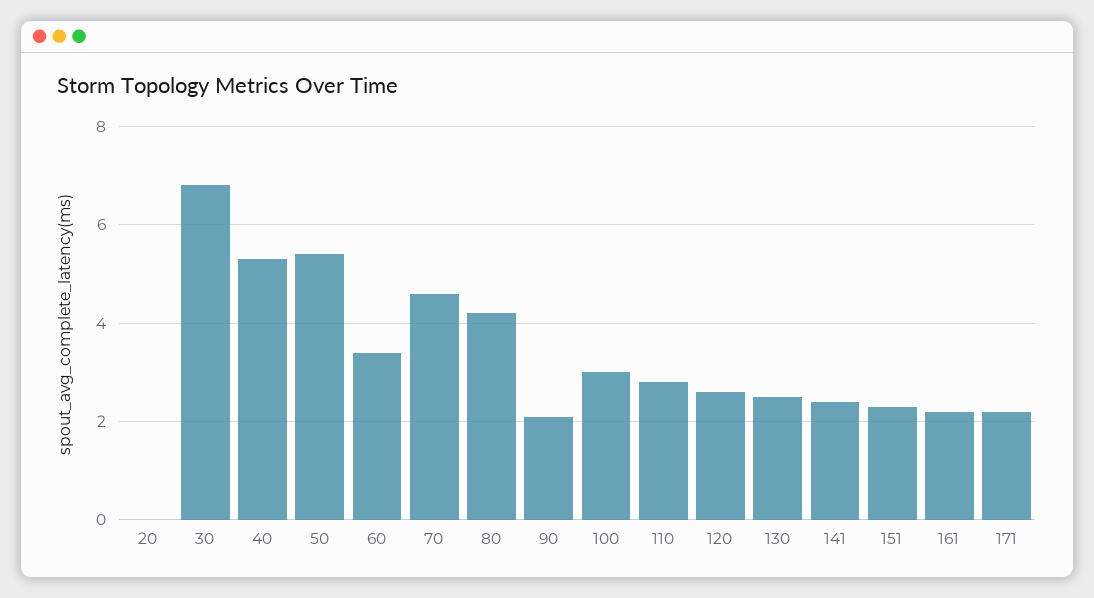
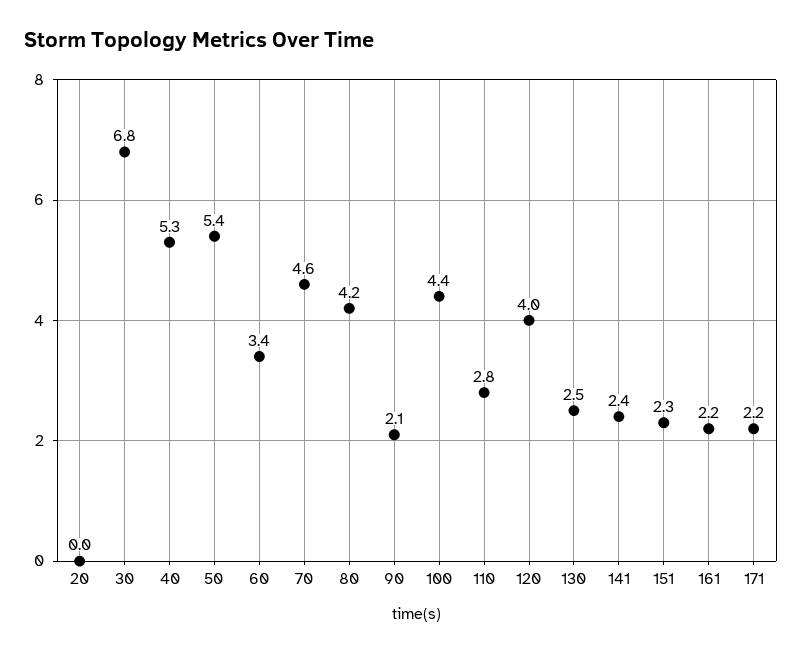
100: 3 -> 4.4
120: 2.5 -> 4

